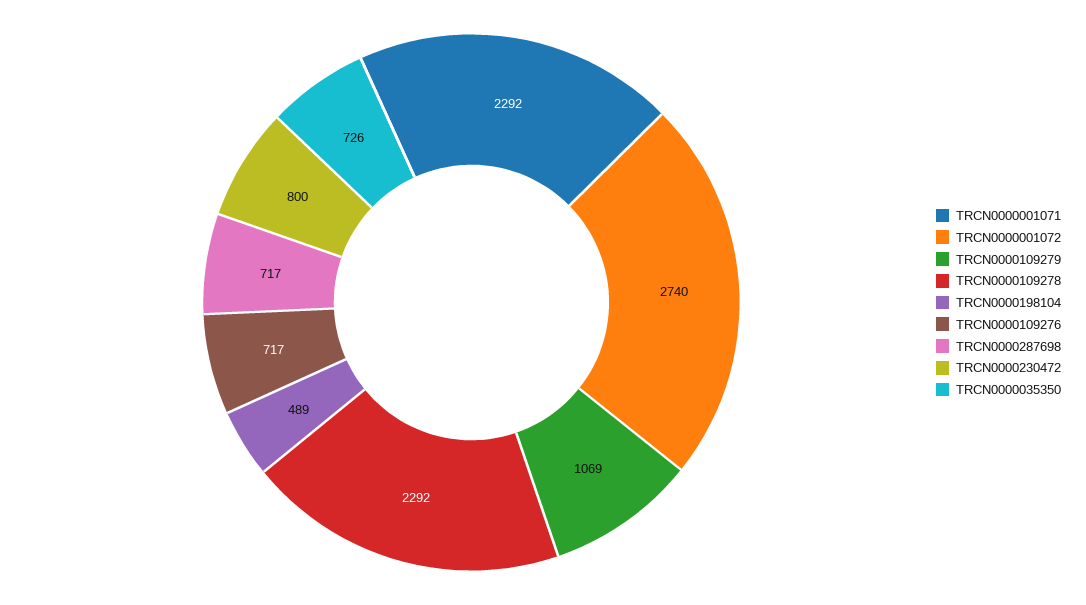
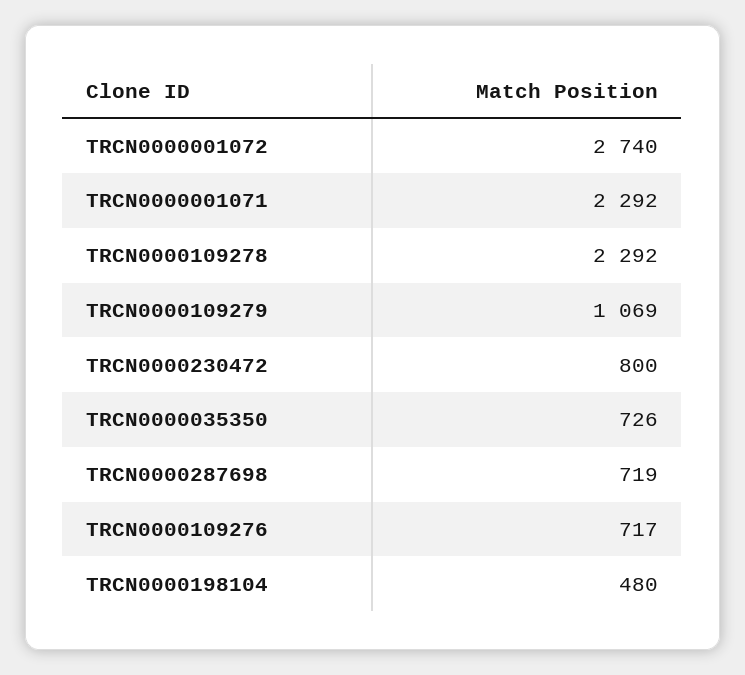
TRCN0000198104: 489 -> 480
TRCN0000287698: 717 -> 719

